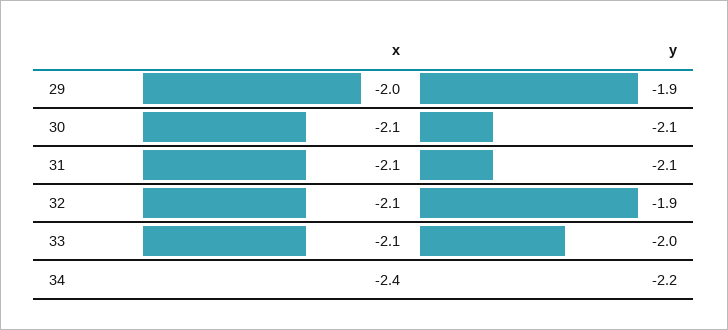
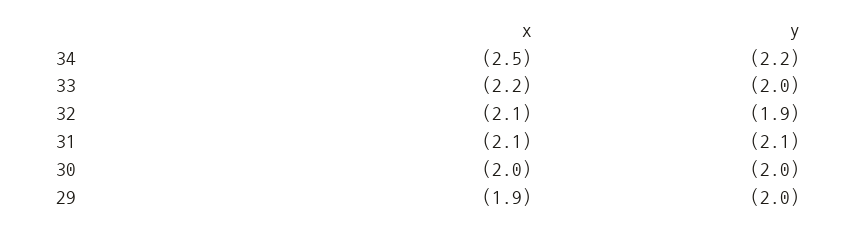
x, 29: -2 -> -1.9
y, 29: -1.9 -> -2
x, 30: -2.1 -> -2
y, 30: -2.1 -> -2
x, 33: -2.1 -> -2.2
x, 34: -2.4 -> -2.5

